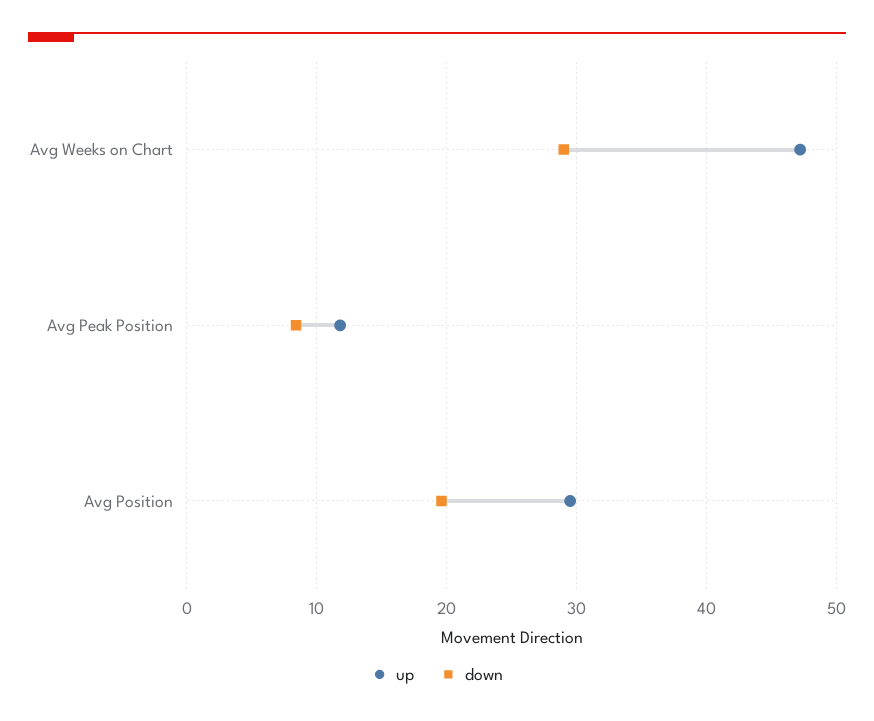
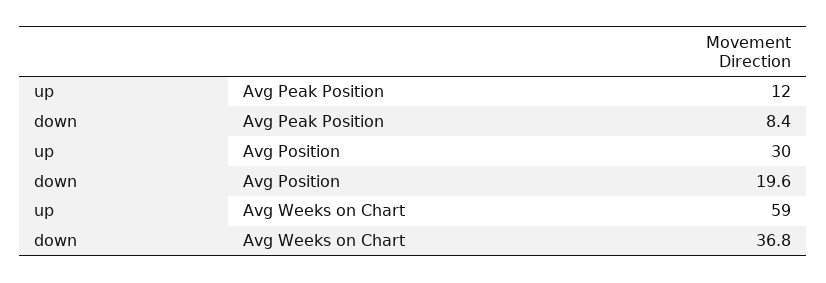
up, Avg Weeks on Chart: 47 -> 59
down, Avg Weeks on Chart: 29 -> 36.8

